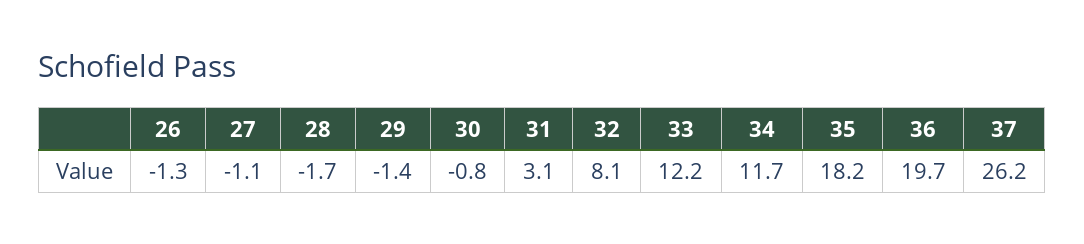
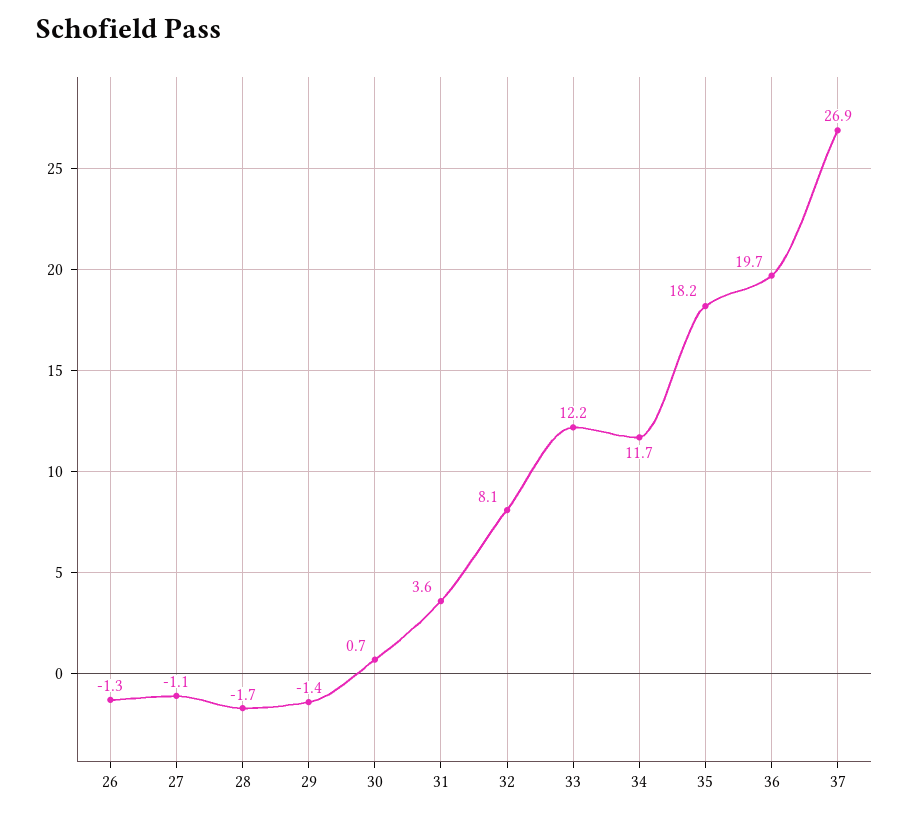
30: -0.8 -> 0.7
31: 3.1 -> 3.6
37: 26.2 -> 26.9

